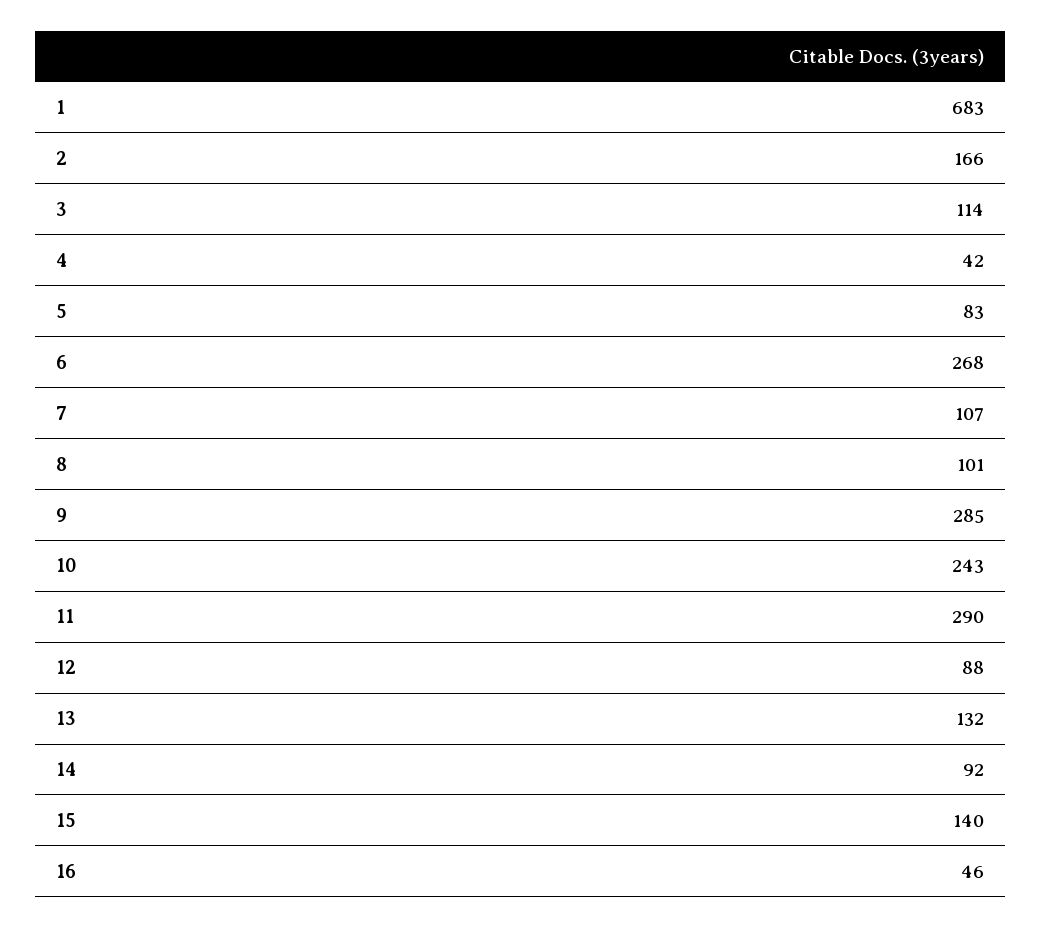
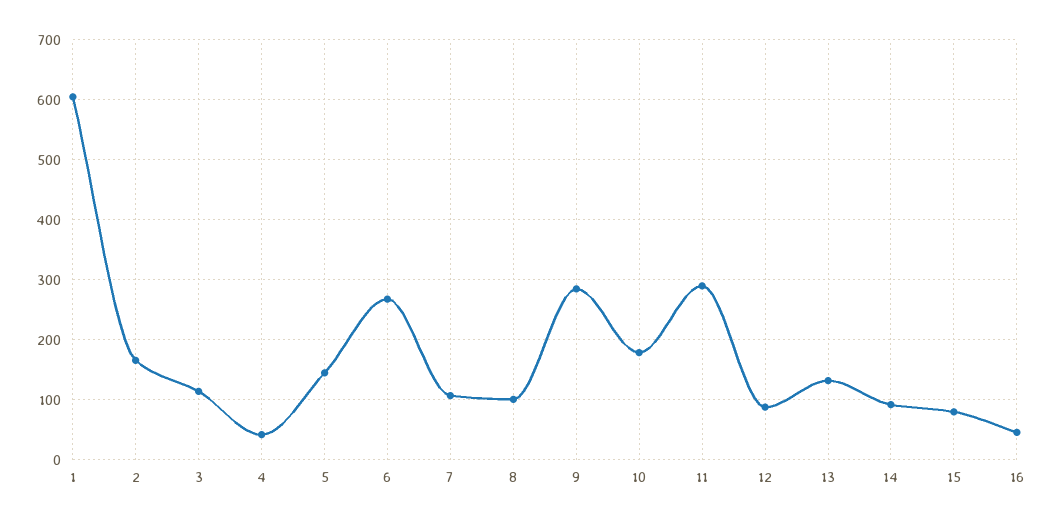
1: 683 -> 600
5: 83 -> 140
10: 243 -> 180
15: 140 -> 80

